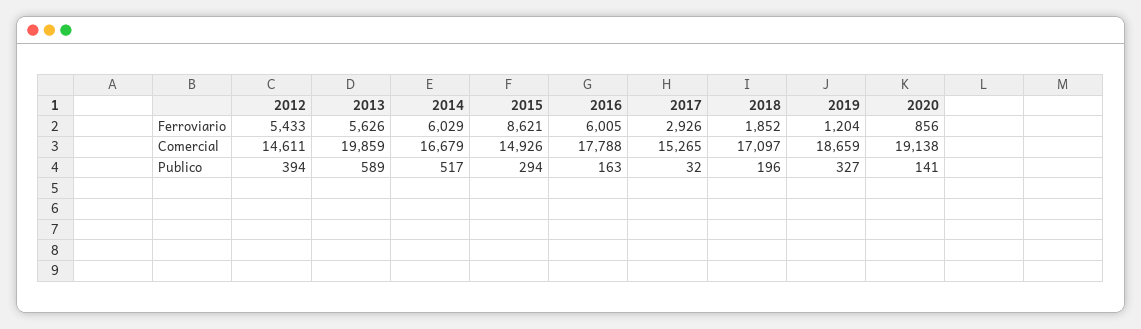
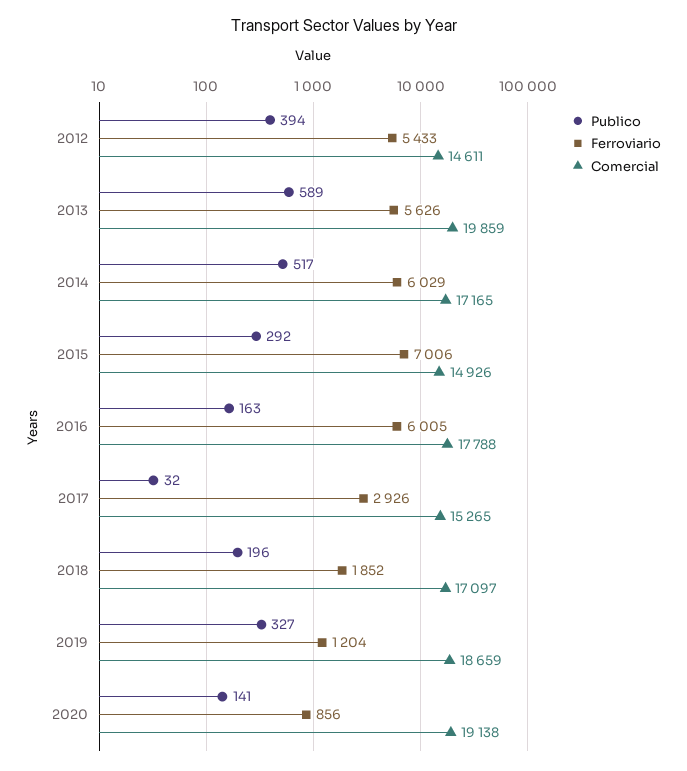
Ferroviario, 2015: 8621 -> 7006
Comercial, 2014: 16679 -> 17165
Publico, 2015: 294 -> 292

